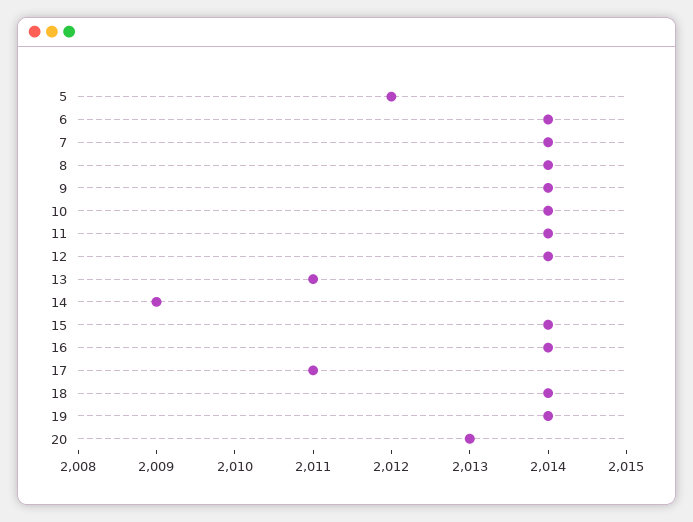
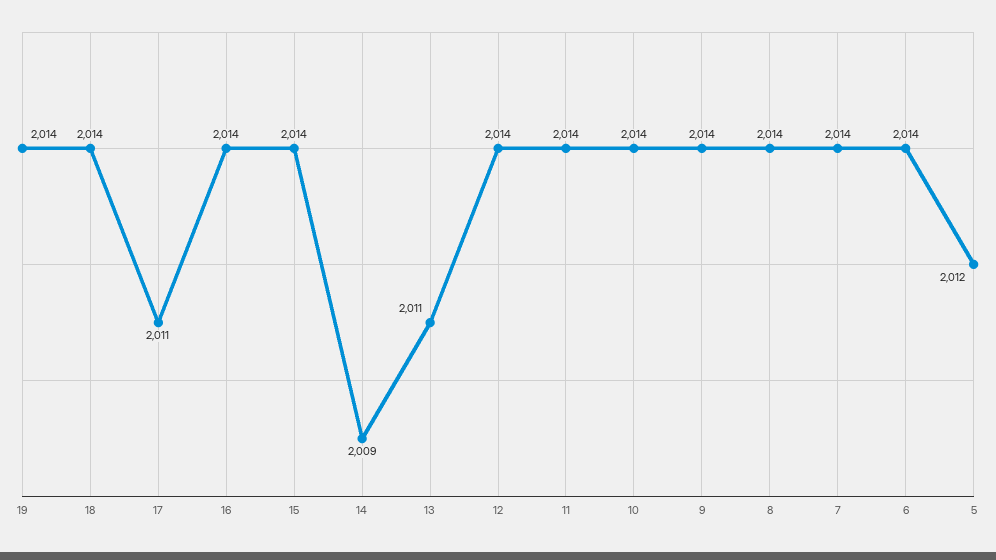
20: 2013 -> none

